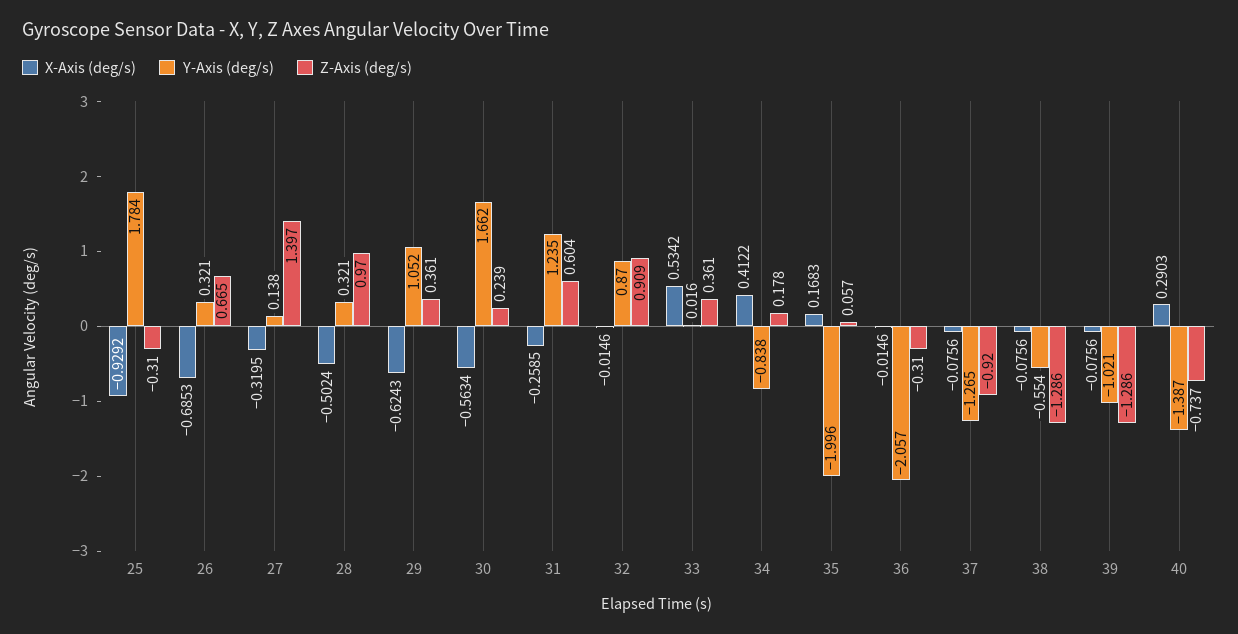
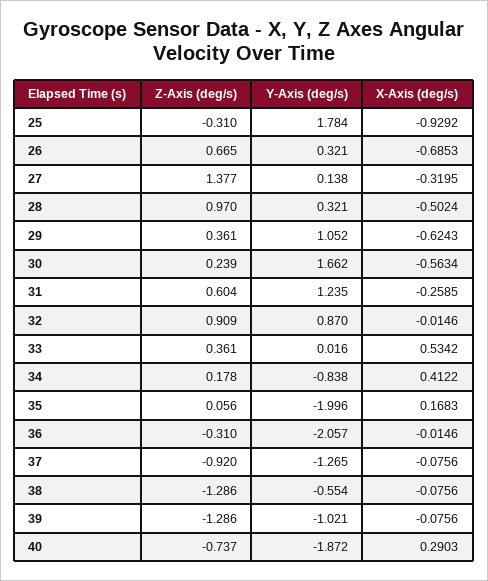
Z-Axis (deg/s), 27: 1.397 -> 1.377
Z-Axis (deg/s), 35: 0.057 -> 0.056
Y-Axis (deg/s), 40: -1.387 -> -1.872

